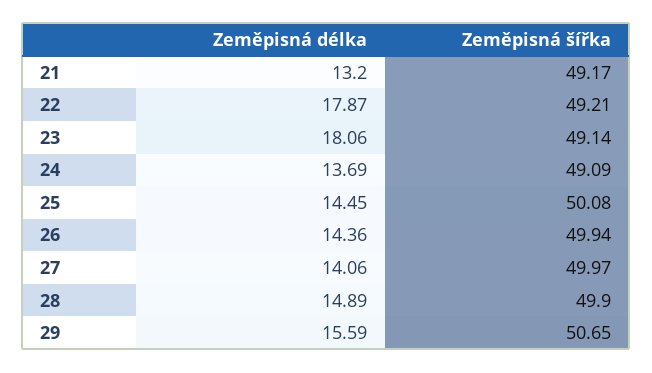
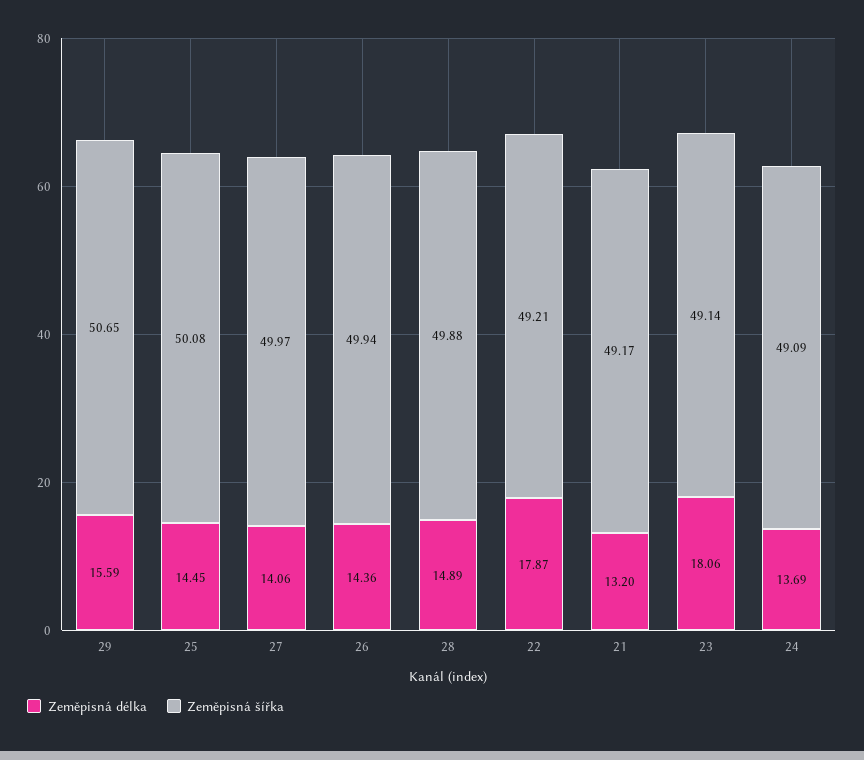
Zeměpisná šířka, 28: 49.9 -> 49.88

